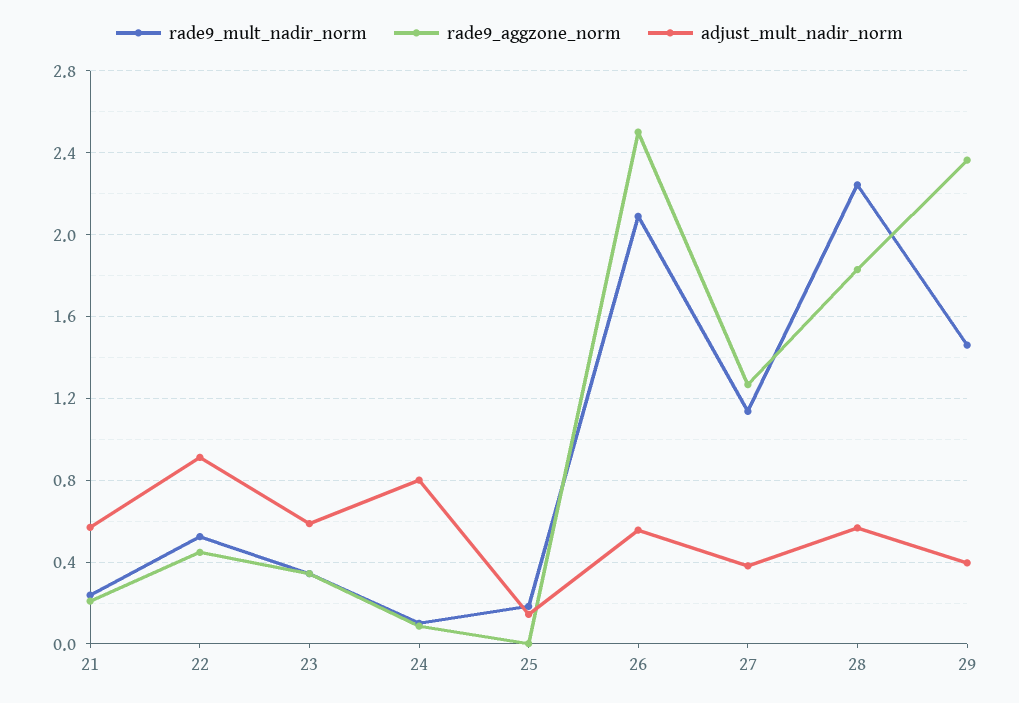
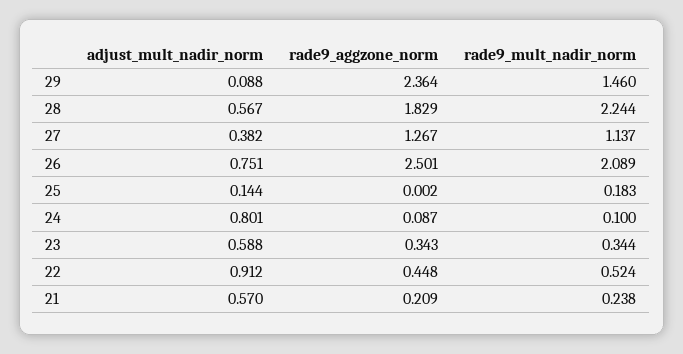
adjust_mult_nadir_norm, 26: 0.55 -> 0.751
adjust_mult_nadir_norm, 29: 0.4 -> 0.088

